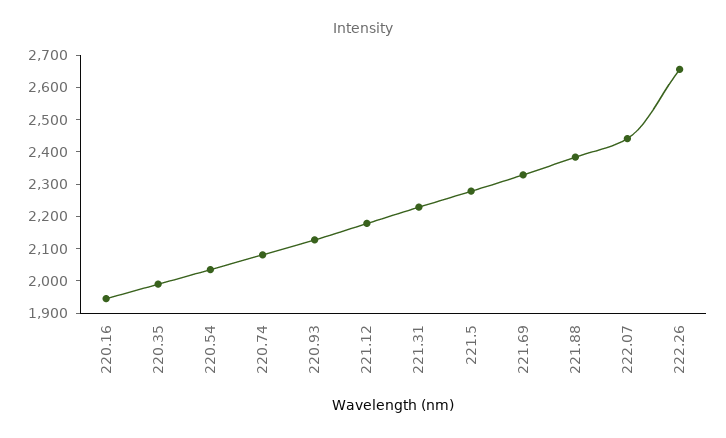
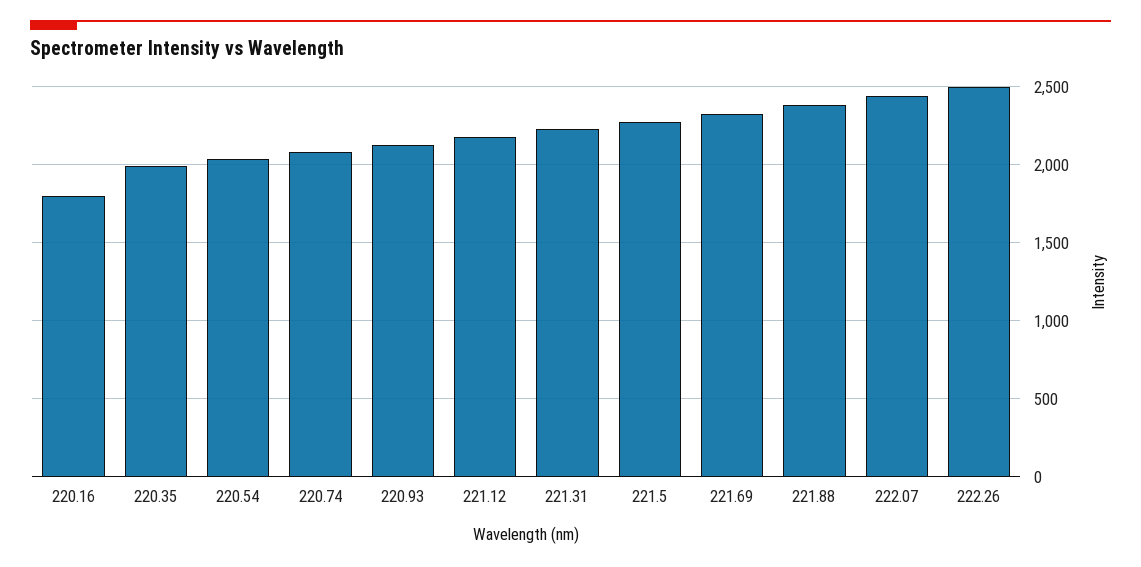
220.16: 1950 -> 1800
222.26: 2650 -> 2500

